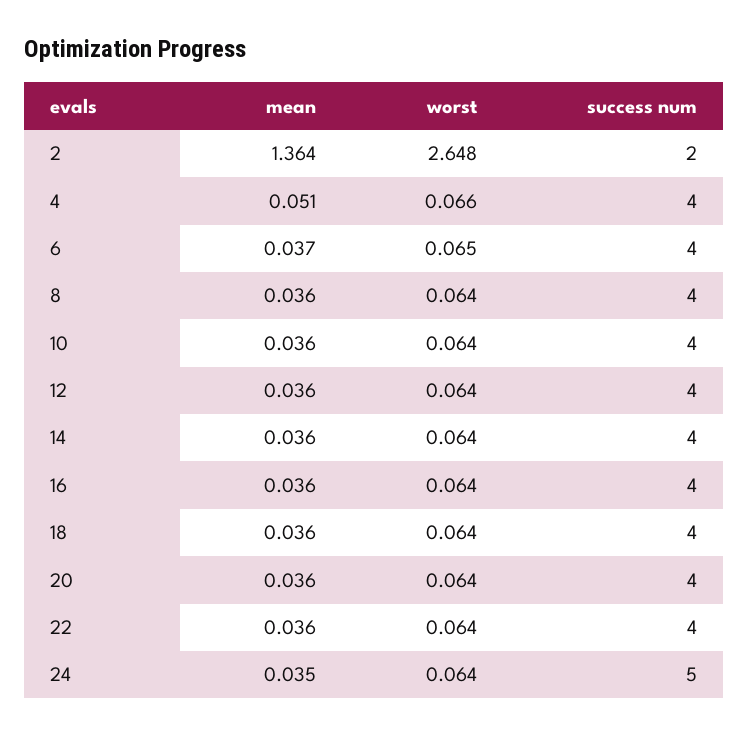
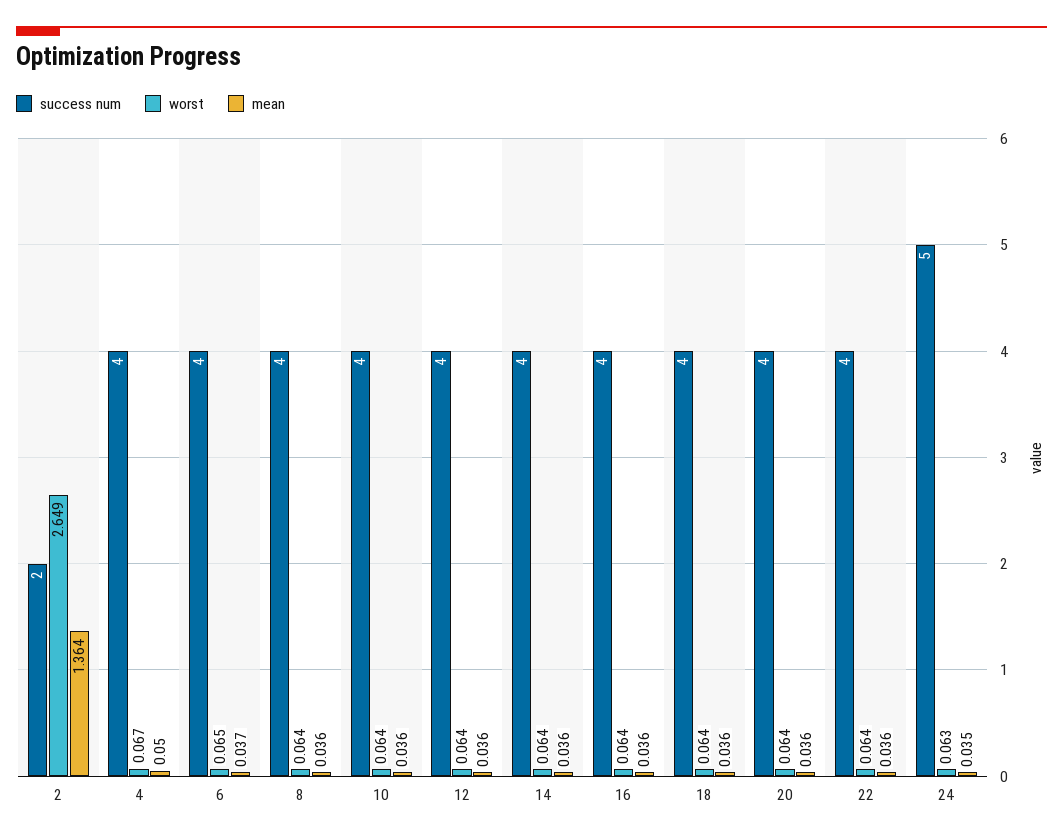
worst, 2: 2.648 -> 2.649
mean, 4: 0.051 -> 0.05
worst, 4: 0.066 -> 0.067
worst, 24: 0.064 -> 0.063

